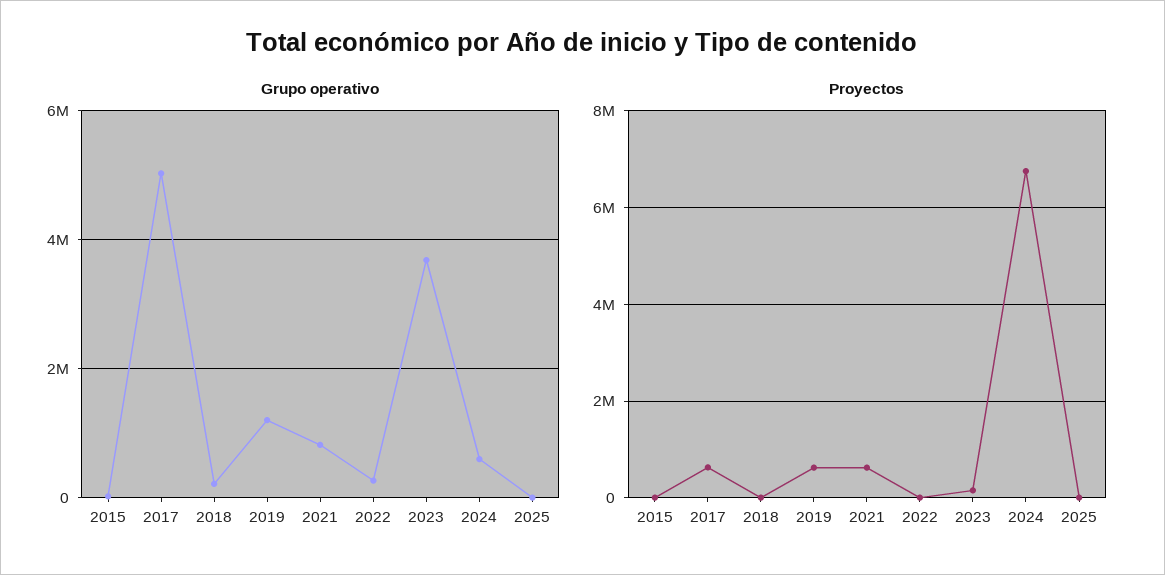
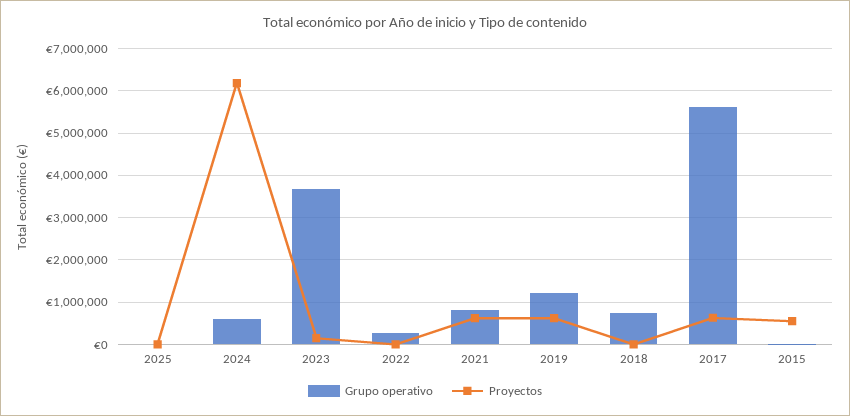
Grupo operativo, 2017: 5000000 -> 5600000
Grupo operativo, 2018: 200000 -> 800000
Proyectos, 2015: 0 -> 600000
Proyectos, 2024: 6800000 -> 6200000

